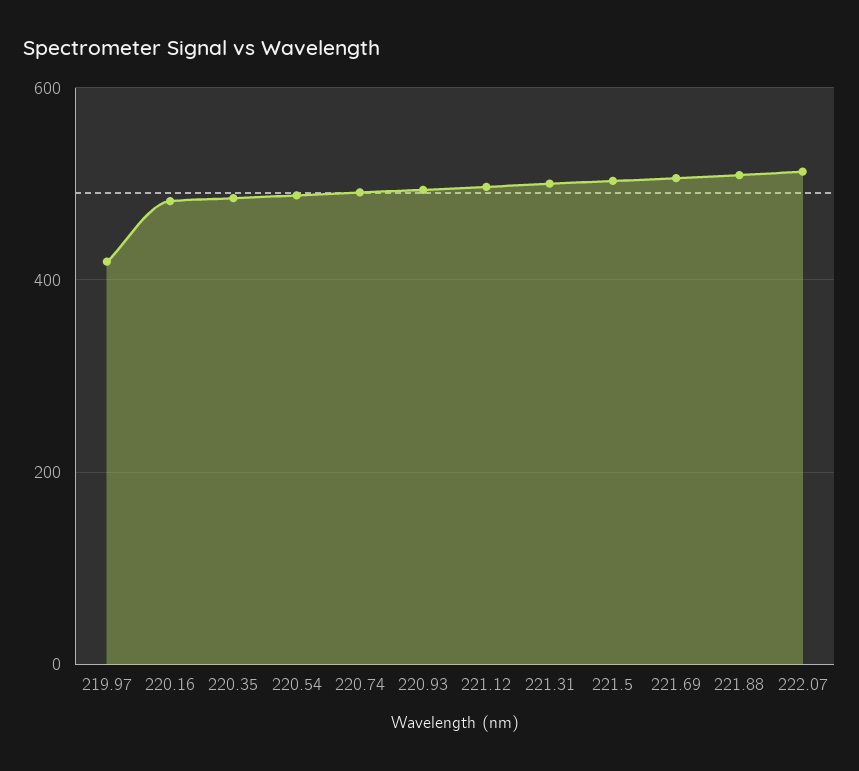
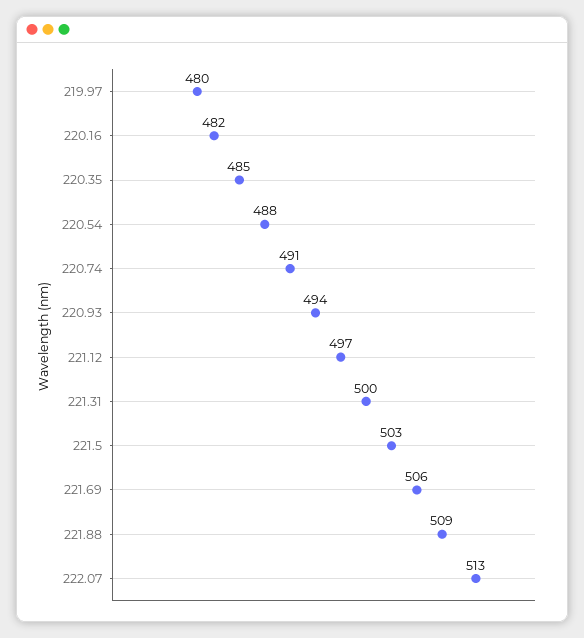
219.97: 420 -> 480

